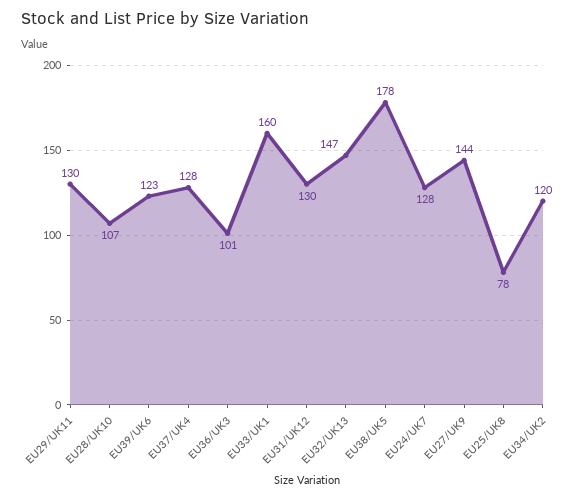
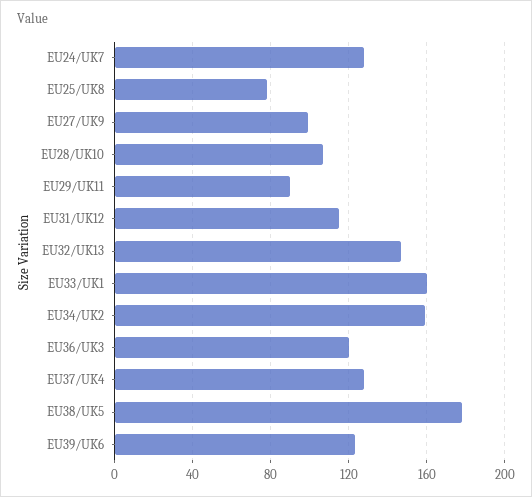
EU29/UK11: 130 -> 90
EU36/UK3: 101 -> 120
EU31/UK12: 130 -> 115
EU27/UK9: 144 -> 100
EU34/UK2: 120 -> 160

